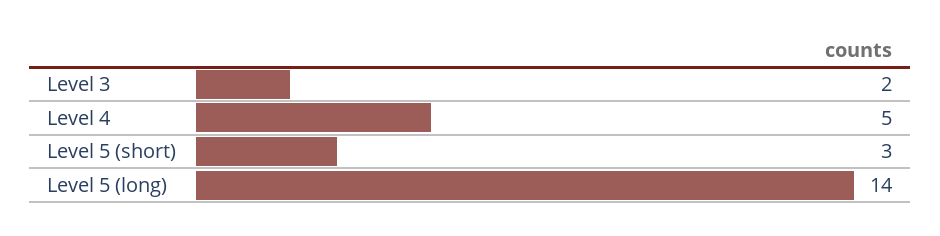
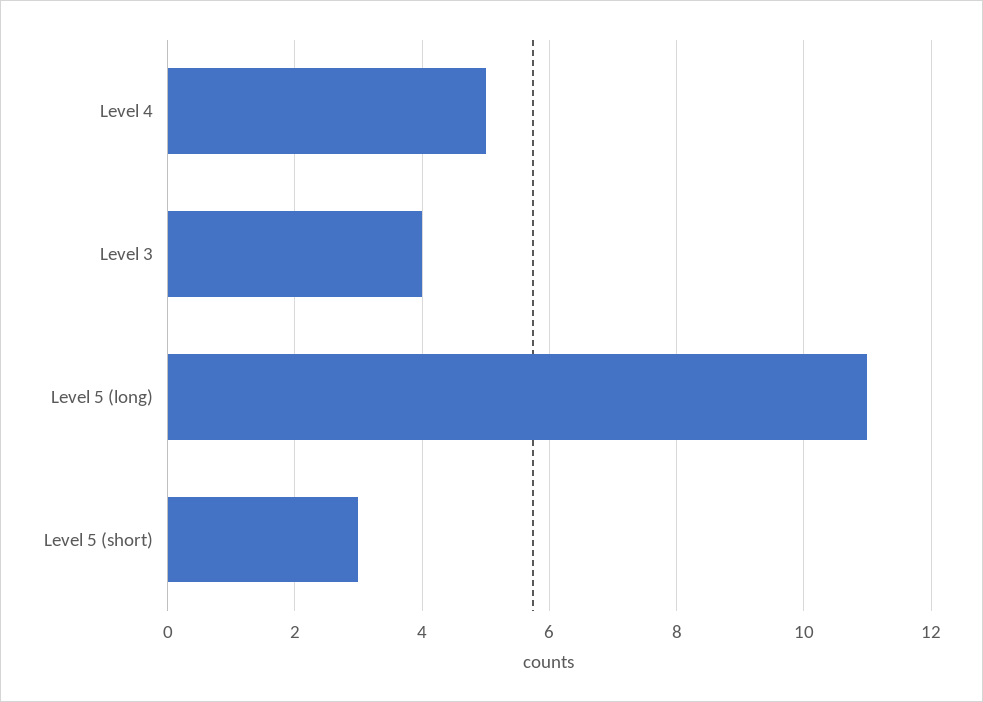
Level 3: 2 -> 4
Level 5 (long): 14 -> 11

